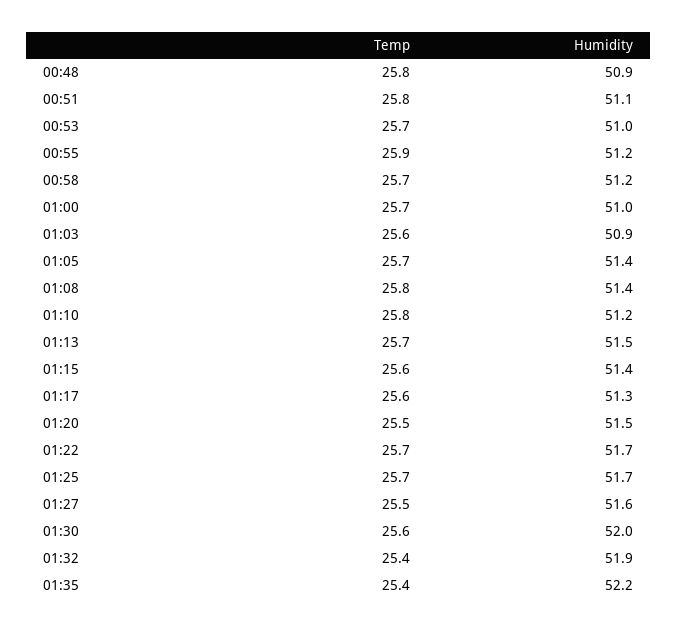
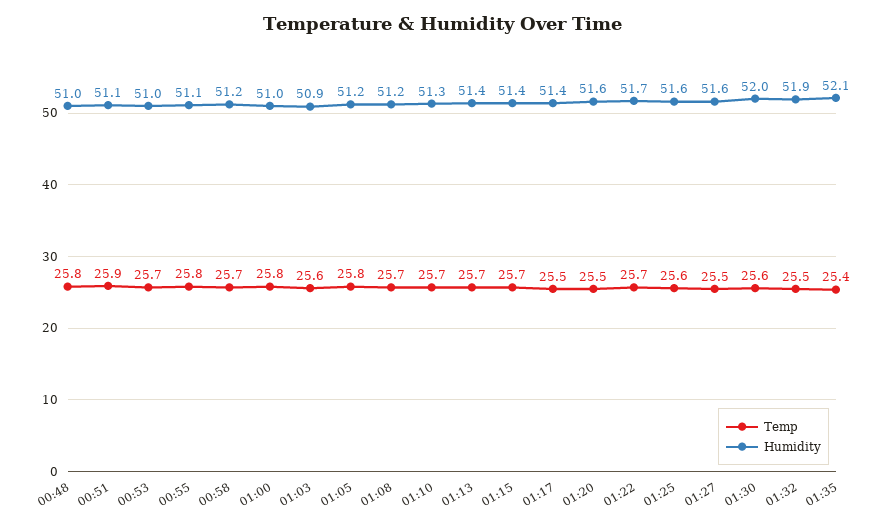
Humidity, 00:48: 50.9 -> 51
Temp, 00:51: 25.8 -> 25.9
Temp, 00:55: 25.9 -> 25.8
Humidity, 00:55: 51.2 -> 51.1
Temp, 01:00: 25.7 -> 25.8
Temp, 01:05: 25.7 -> 25.8
Humidity, 01:05: 51.4 -> 51.2
Temp, 01:08: 25.8 -> 25.7
Humidity, 01:08: 51.4 -> 51.2
Temp, 01:10: 25.8 -> 25.7
Humidity, 01:10: 51.2 -> 51.3
Humidity, 01:13: 51.5 -> 51.4
Temp, 01:15: 25.6 -> 25.7
Temp, 01:17: 25.6 -> 25.5
Humidity, 01:17: 51.3 -> 51.4
Humidity, 01:20: 51.5 -> 51.6
Temp, 01:25: 25.7 -> 25.6
Humidity, 01:25: 51.7 -> 51.6
Temp, 01:32: 25.4 -> 25.5
Humidity, 01:35: 52.2 -> 52.1

